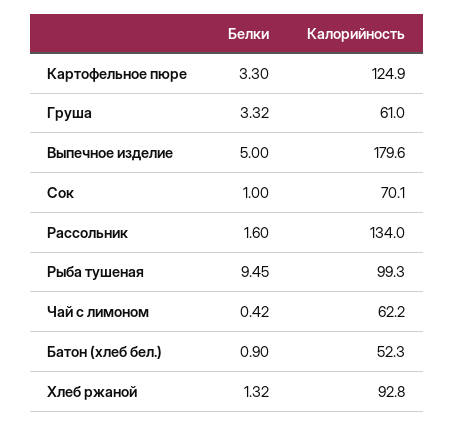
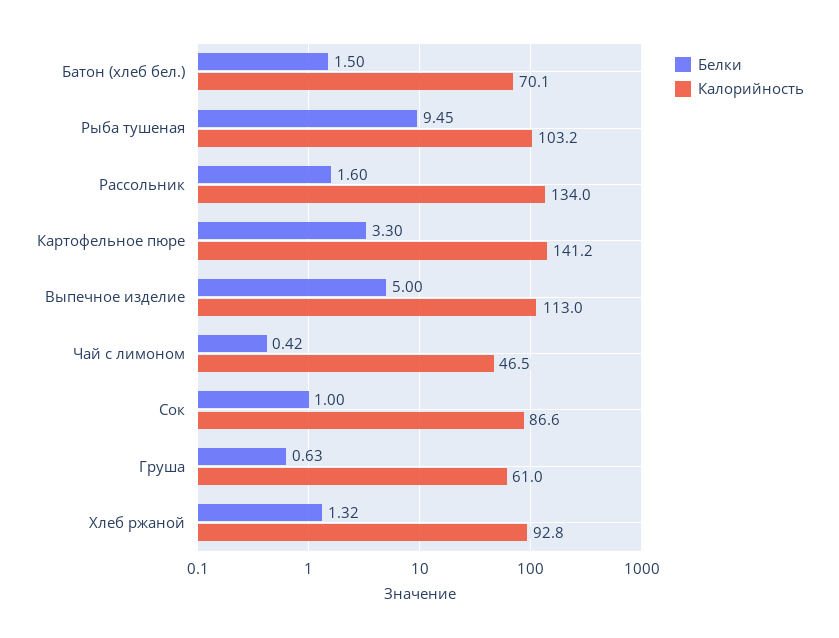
Калорийность, Картофельное пюре: 124.9 -> 141.2
Белки, Груша: 3.32 -> 0.63
Калорийность, Выпечное изделие: 179.6 -> 113
Калорийность, Сок: 70.1 -> 86.6
Калорийность, Рыба тушеная: 99.3 -> 103.2
Калорийность, Чай с лимоном: 62.2 -> 46.5
Белки, Батон (хлеб бел.): 0.9 -> 1.5
Калорийность, Батон (хлеб бел.): 52.3 -> 70.1

